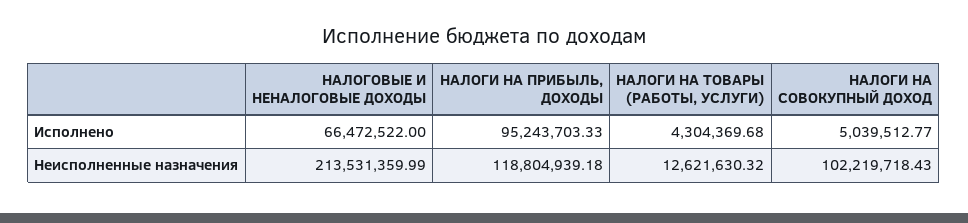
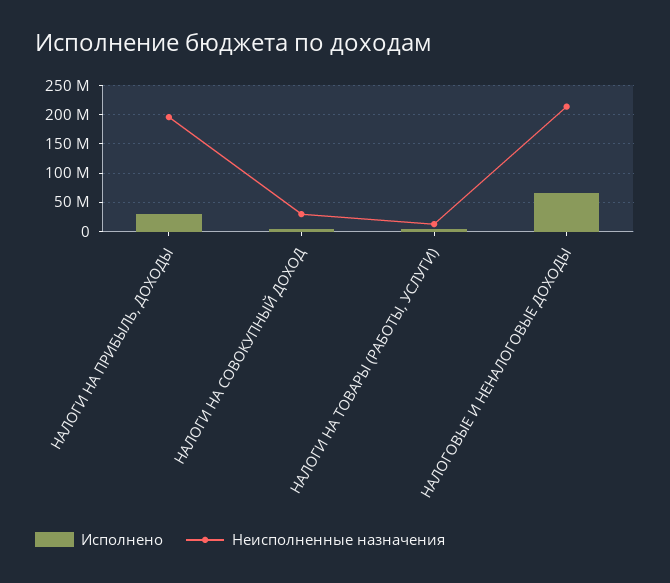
Исполнено, НАЛОГИ НА ПРИБЫЛЬ, ДОХОДЫ: 95243703.33 -> 25000000
Неисполненные назначения, НАЛОГИ НА ПРИБЫЛЬ, ДОХОДЫ: 118804939.18 -> 200000000
Неисполненные назначения, НАЛОГИ НА СОВОКУПНЫЙ ДОХОД: 102219718.43 -> 25000000

